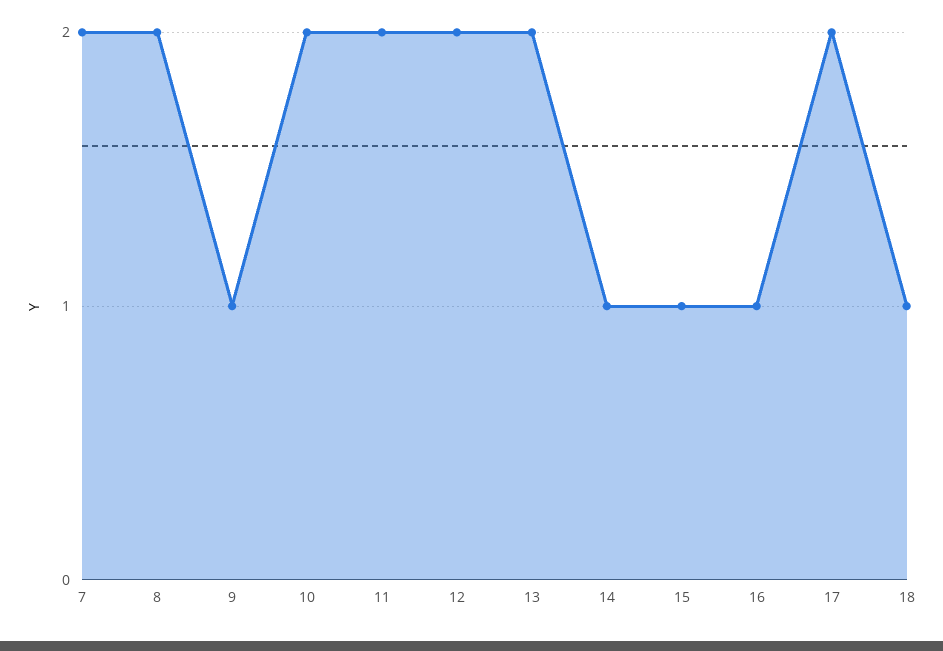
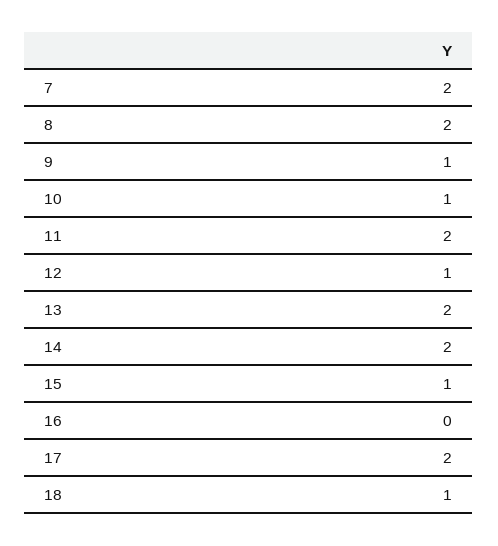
10: 2 -> 1
12: 2 -> 1
14: 1 -> 2
16: 1 -> 0

